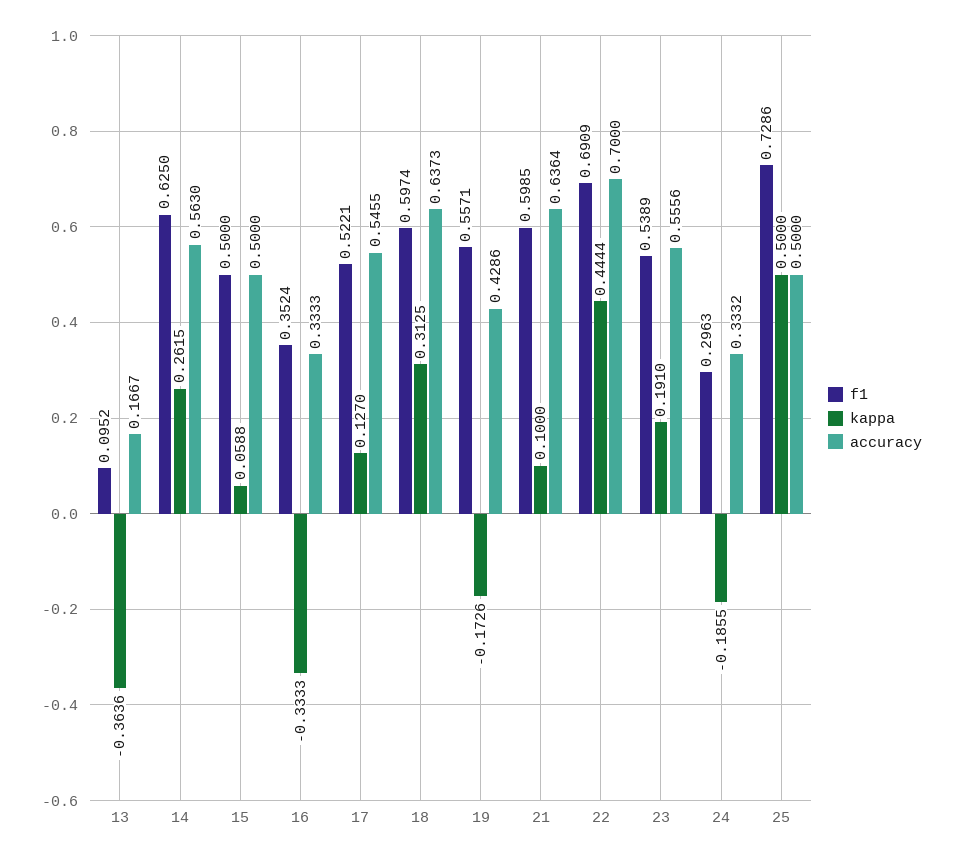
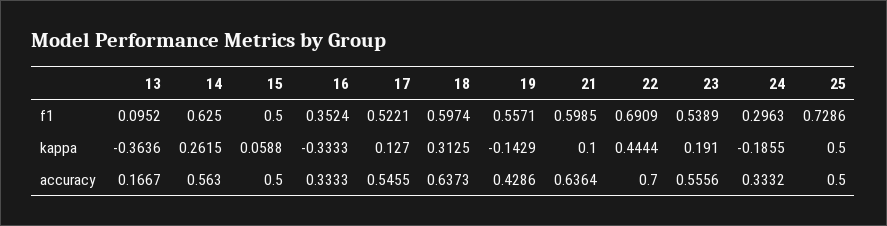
kappa, 19: -0.1726 -> -0.1429

